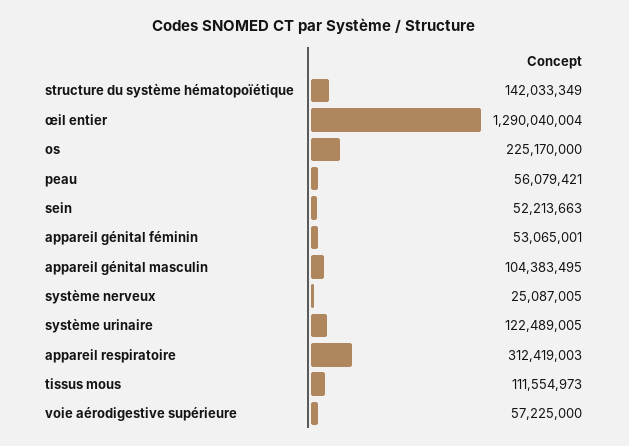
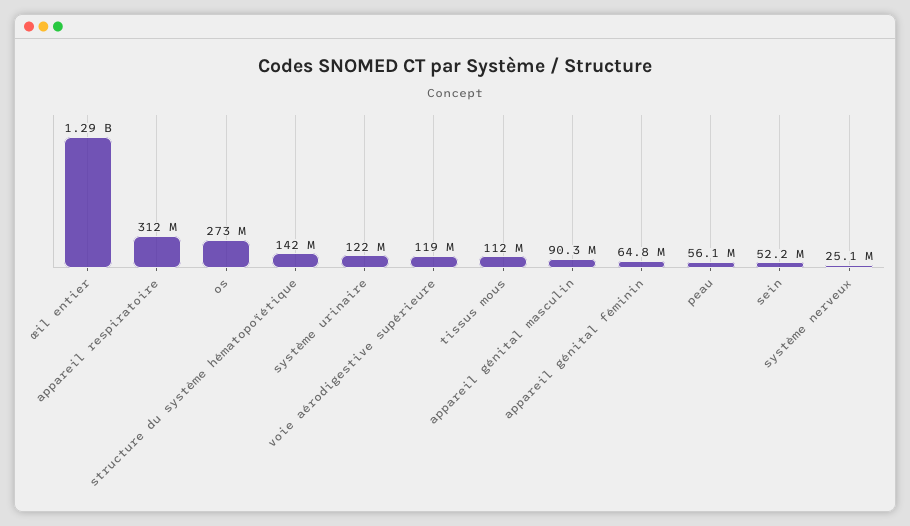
os: 225170000 -> 273000000
appareil génital féminin: 53065001 -> 64800000
appareil génital masculin: 104383495 -> 90300000
voie aérodigestive supérieure: 57225000 -> 119000000

